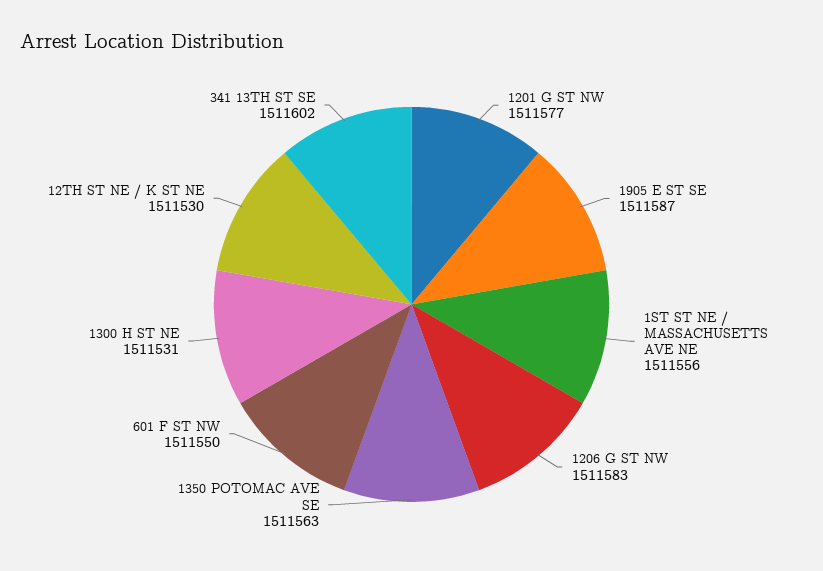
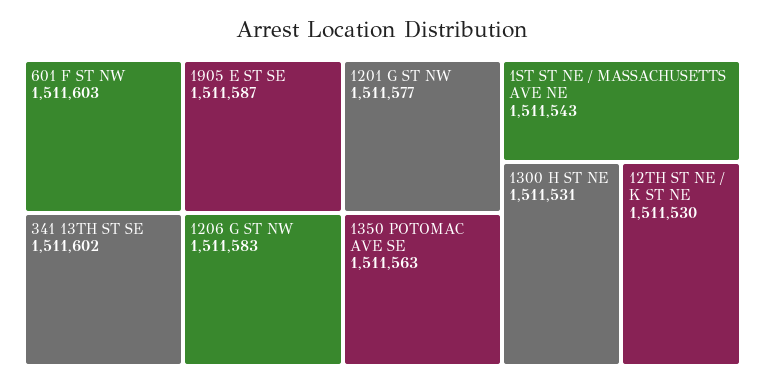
1ST ST NE / MASSACHUSETTS AVE NE: 1511556 -> 1511543
601 F ST NW: 1511550 -> 1511603

